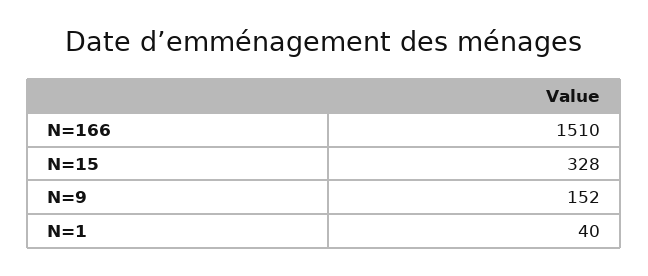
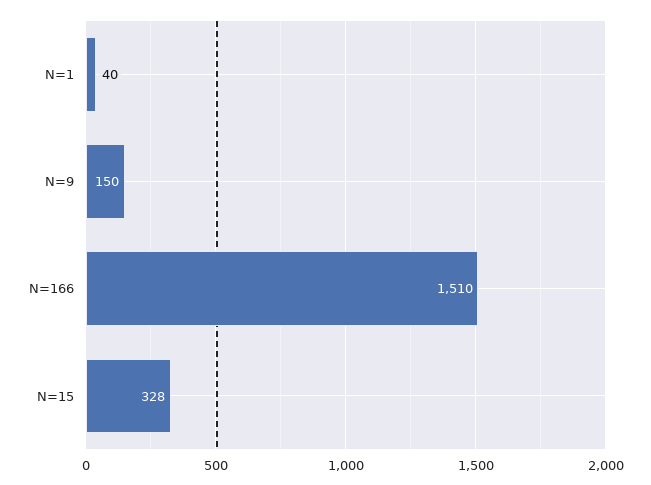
N=9: 152 -> 150

